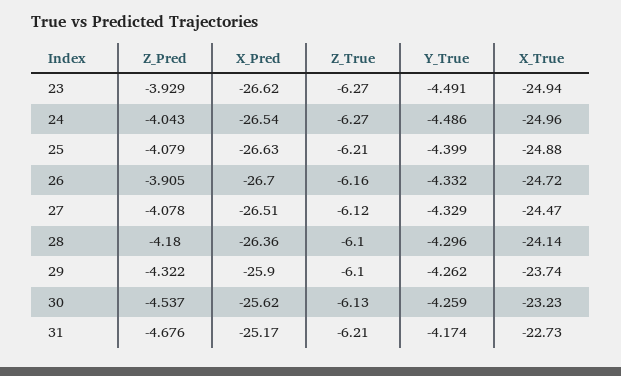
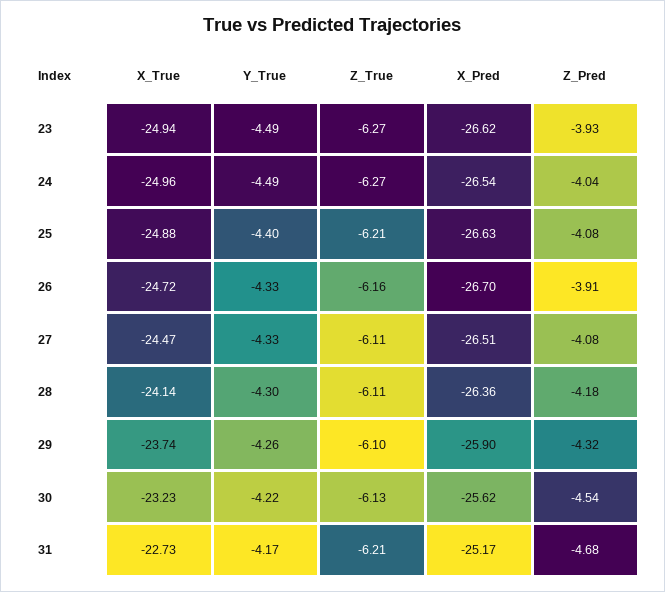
Z_True, 27: -6.12 -> -6.11
Z_True, 28: -6.1 -> -6.11
Y_True, 30: -4.259 -> -4.22

